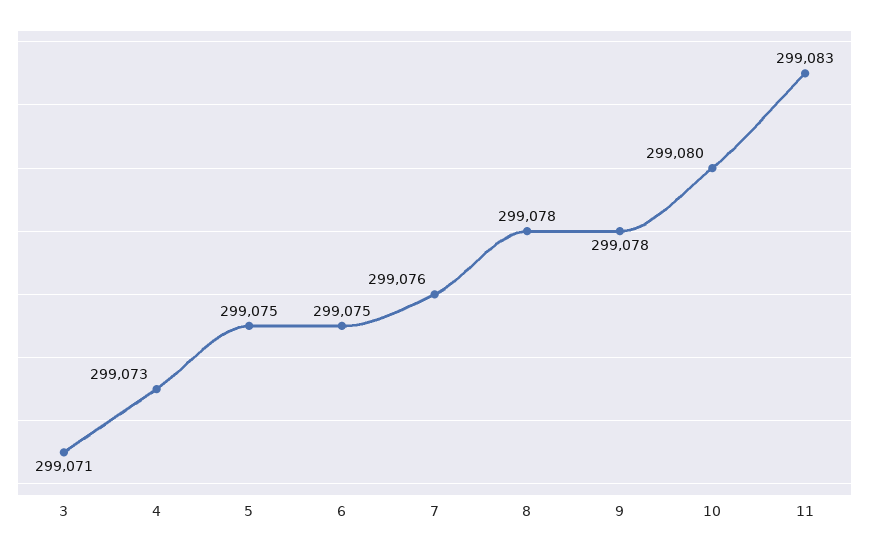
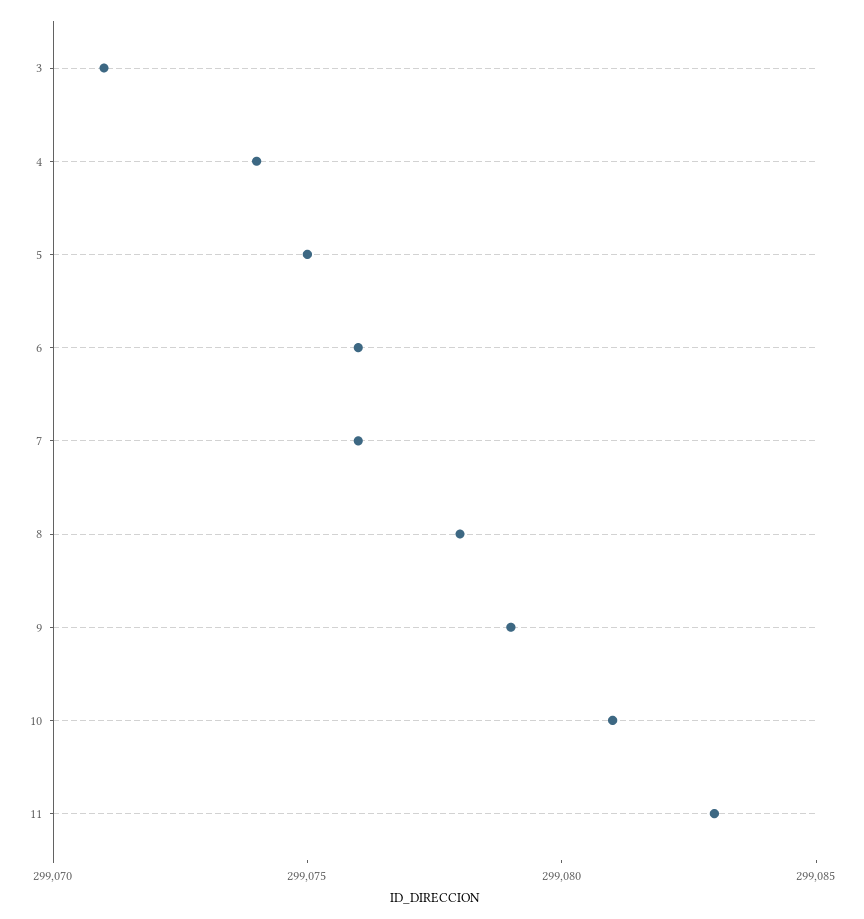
4: 299073 -> 299074
6: 299075 -> 299076
9: 299078 -> 299079
10: 299080 -> 299081

